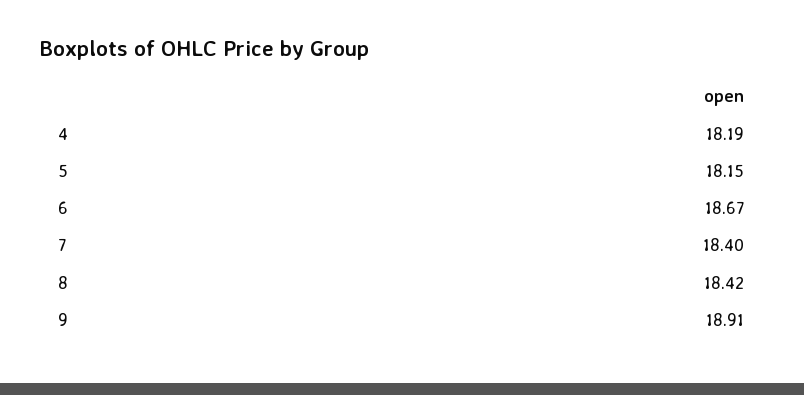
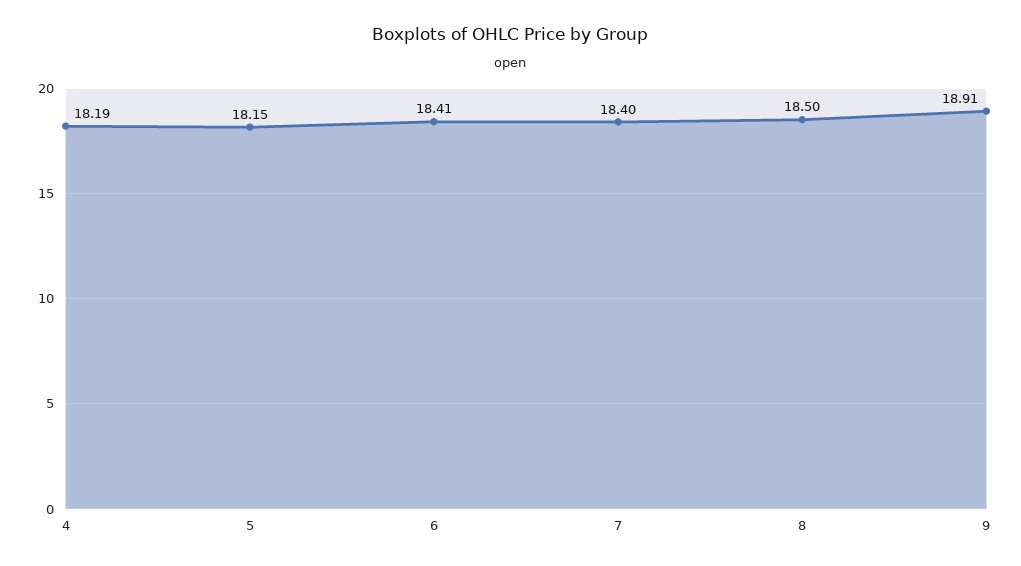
6: 18.67 -> 18.41
8: 18.42 -> 18.5

